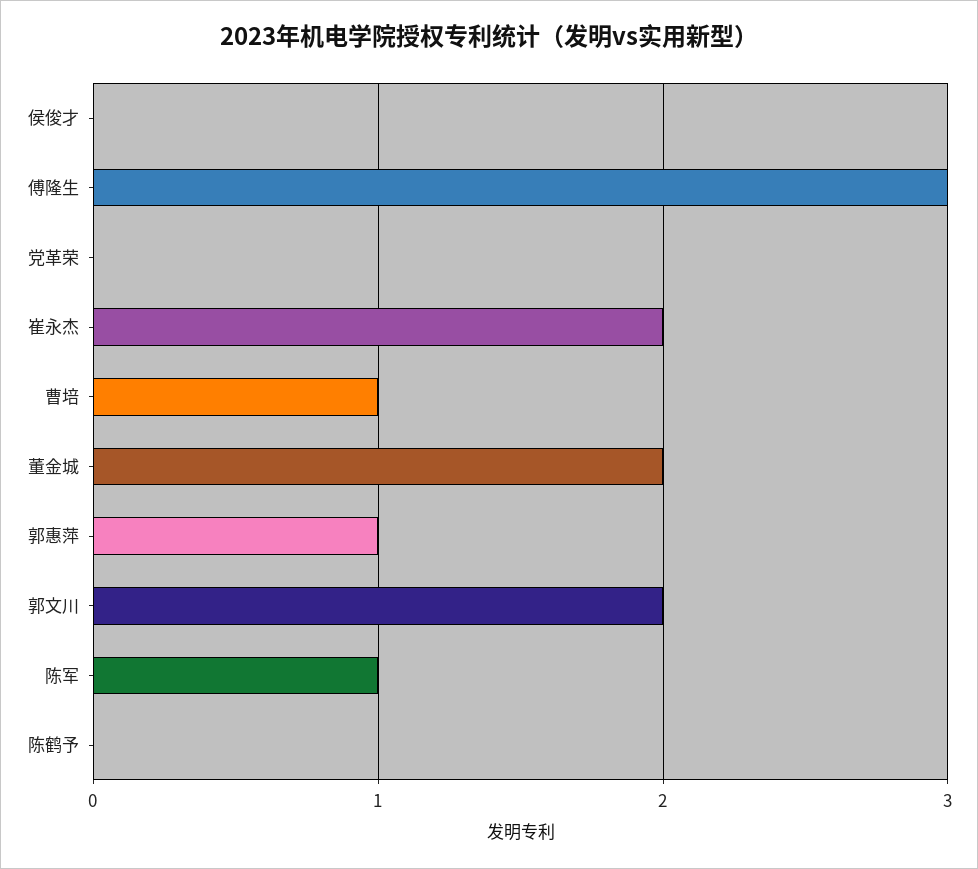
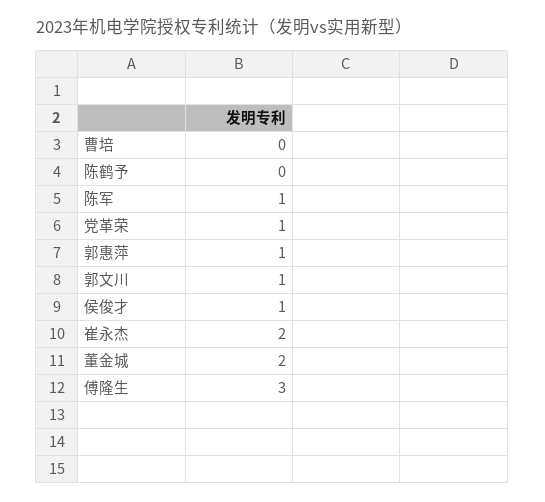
侯俊才: 0 -> 1
党革荣: 0 -> 1
曹培: 1 -> 0
郭文川: 2 -> 1

